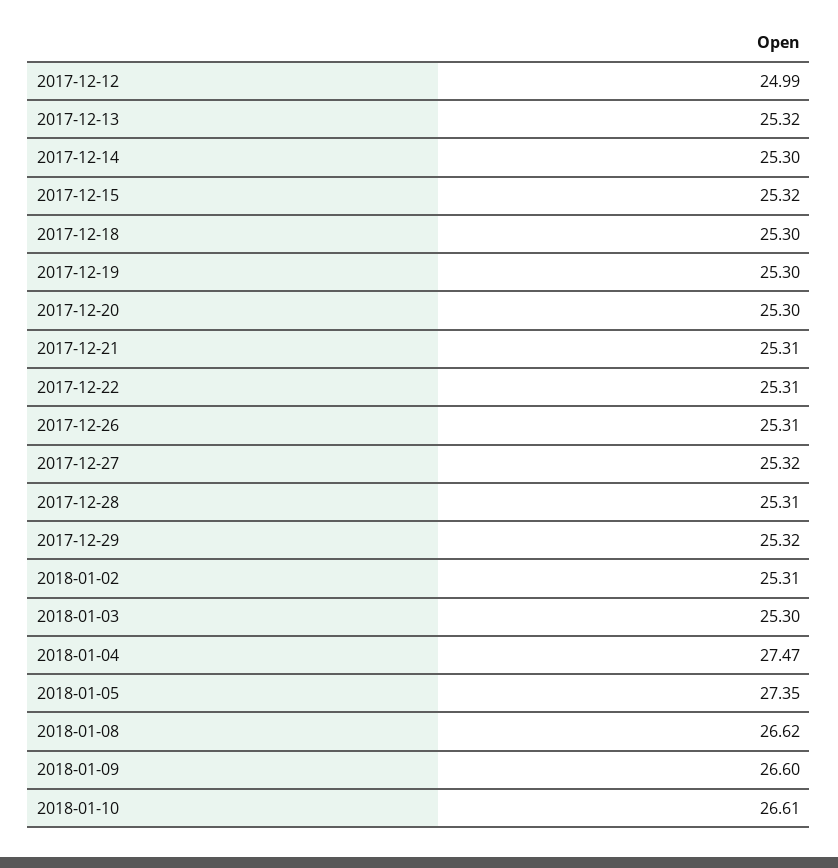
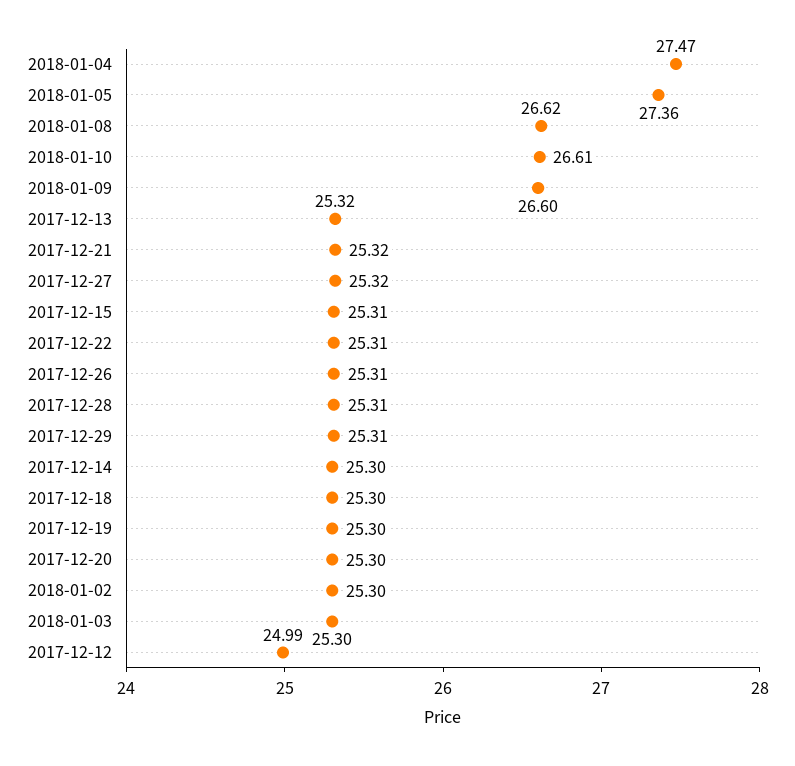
2017-12-15: 25.32 -> 25.31
2017-12-21: 25.31 -> 25.32
2017-12-29: 25.32 -> 25.31
2018-01-02: 25.31 -> 25.3
2018-01-05: 27.35 -> 27.36

